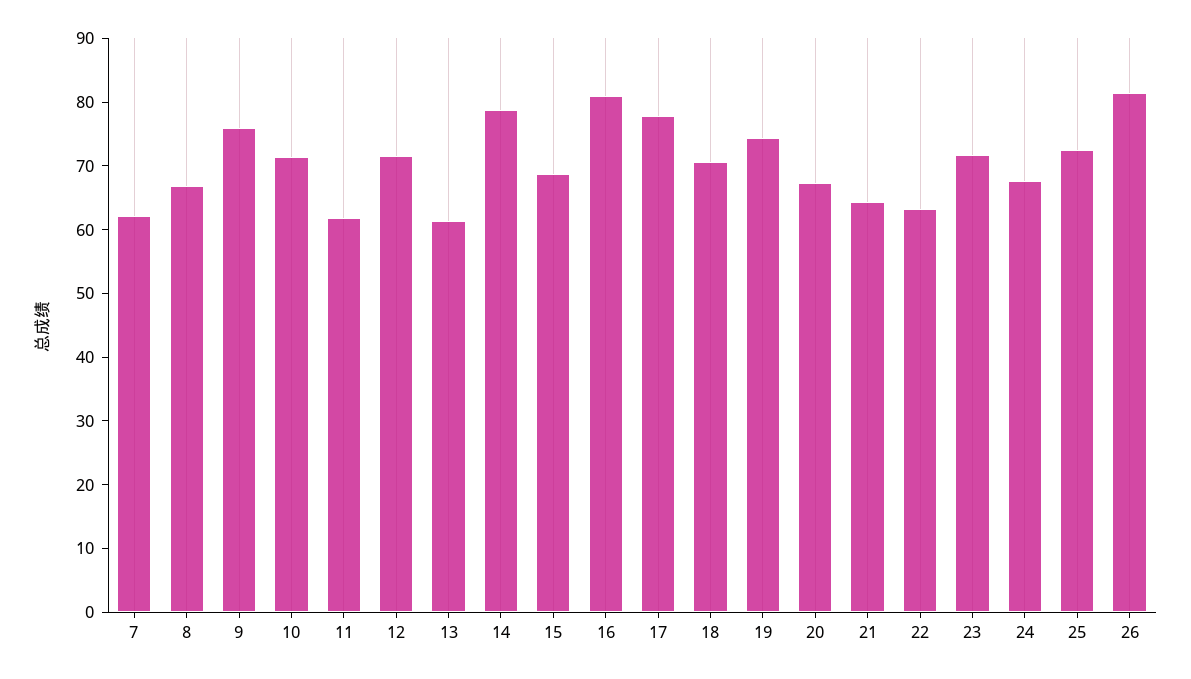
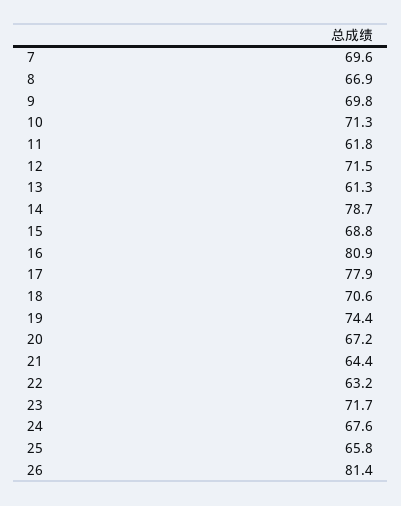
7: 62 -> 69.6
9: 76 -> 69.8
25: 72 -> 65.8

